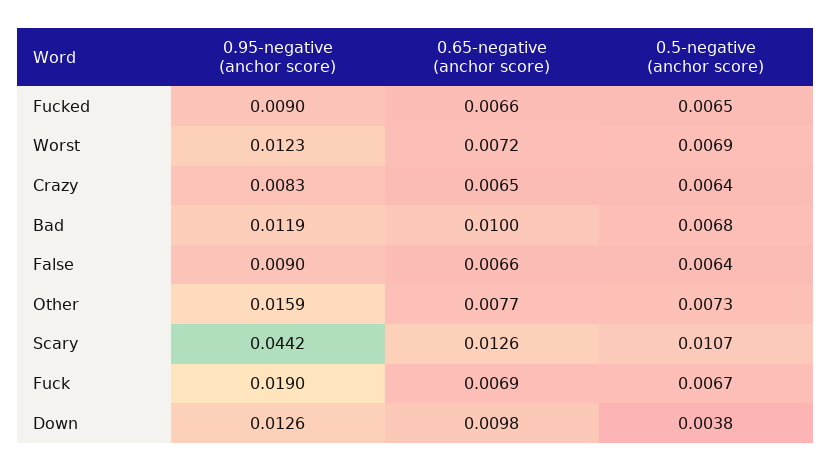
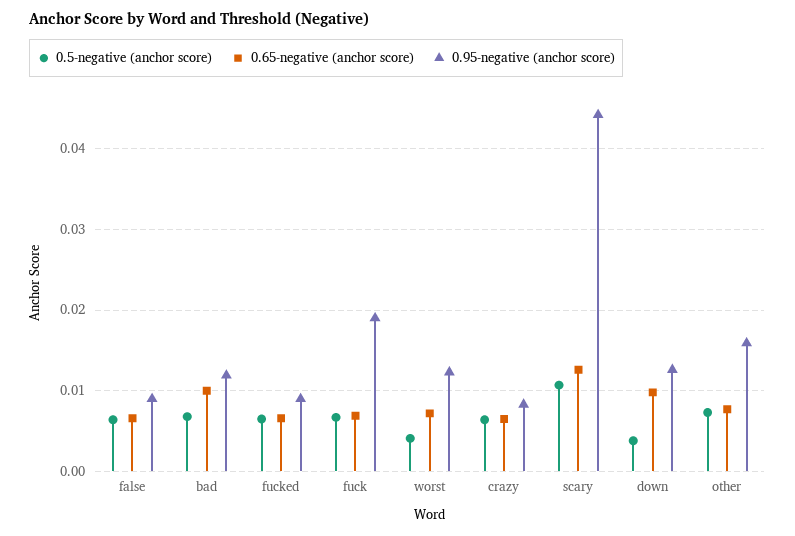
0.5-negative (anchor score), Worst: 0.0069 -> 0.004

